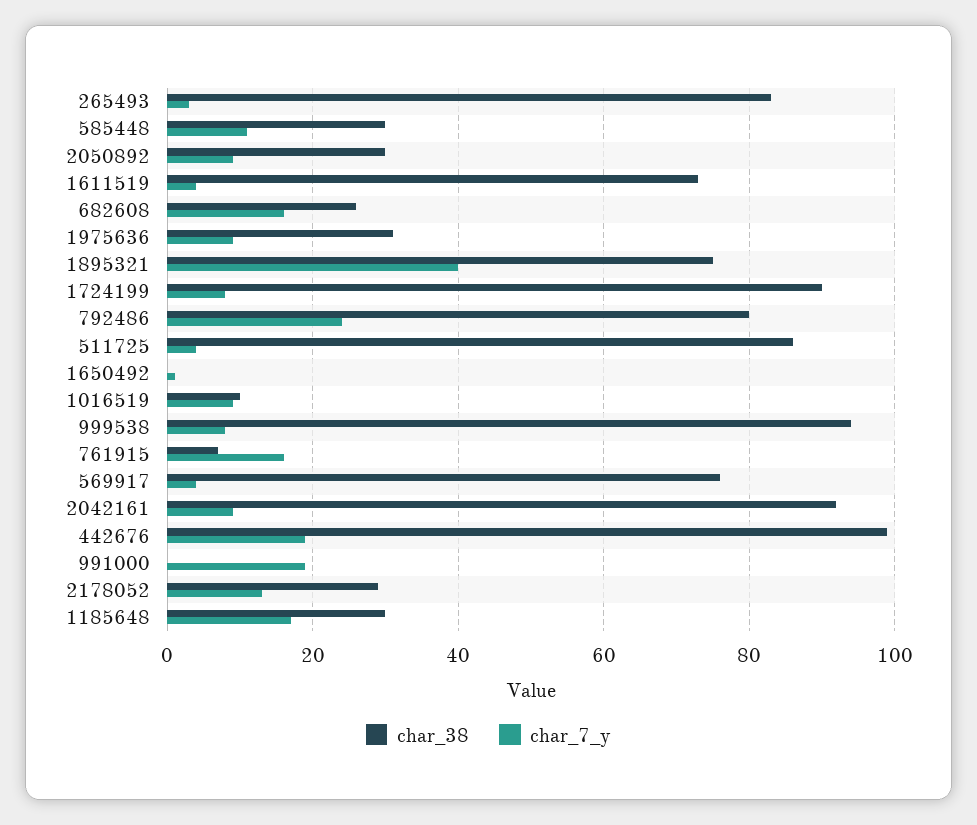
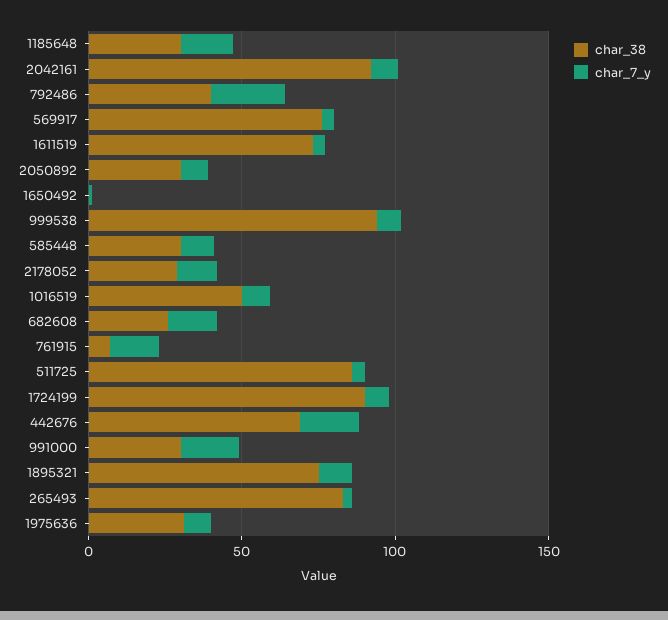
char_7_y, 1895321: 40 -> 10
char_38, 792486: 80 -> 40
char_38, 1016519: 10 -> 50
char_38, 442676: 100 -> 70
char_38, 991000: 0 -> 30

